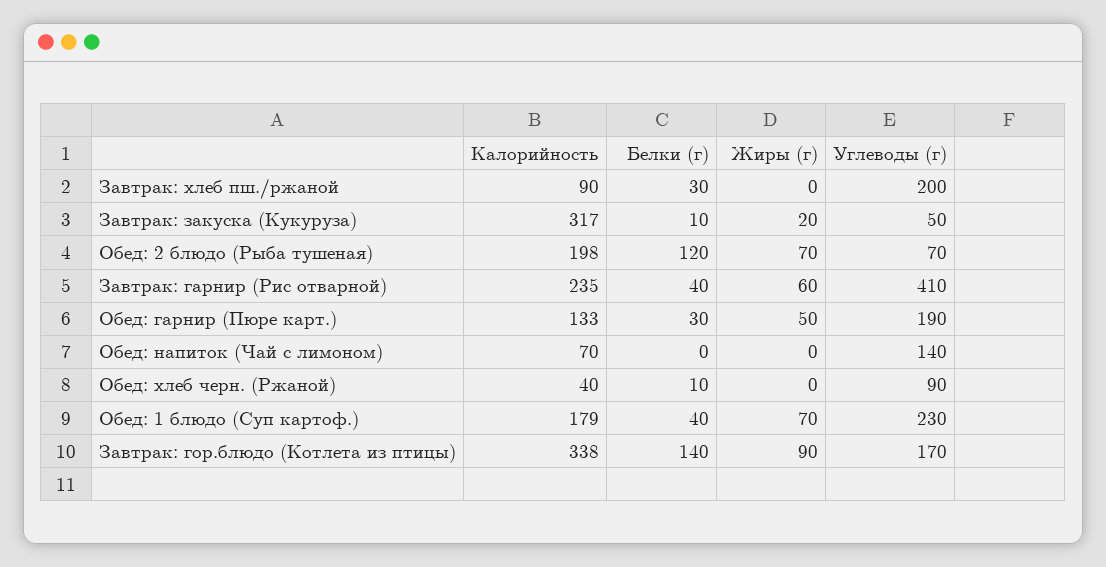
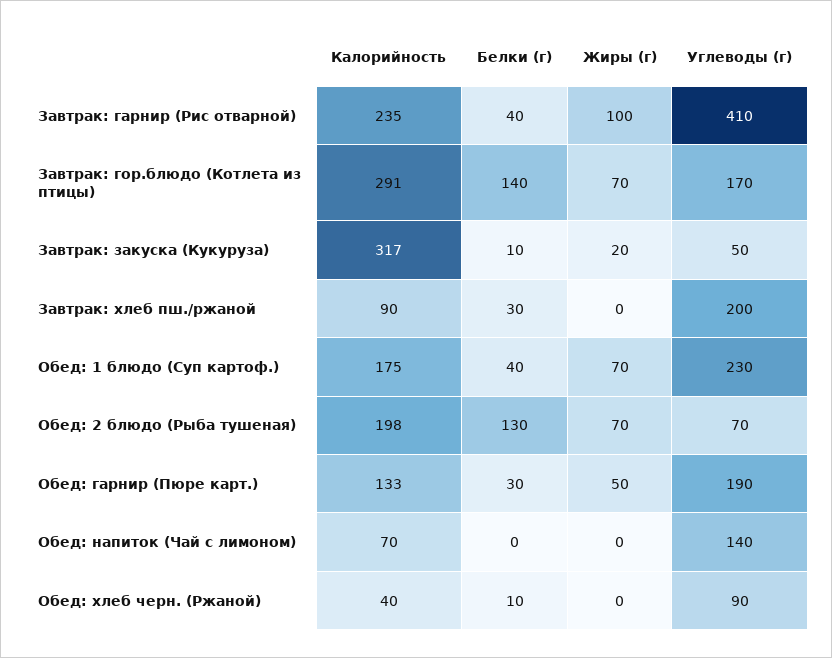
Белки (г), Обед: 2 блюдо (Рыба тушеная): 120 -> 130
Жиры (г), Завтрак: гарнир (Рис отварной): 60 -> 100
Калорийность, Обед: 1 блюдо (Суп картоф.): 179 -> 175
Калорийность, Завтрак: гор.блюдо (Котлета из птицы): 338 -> 291
Жиры (г), Завтрак: гор.блюдо (Котлета из птицы): 90 -> 70

